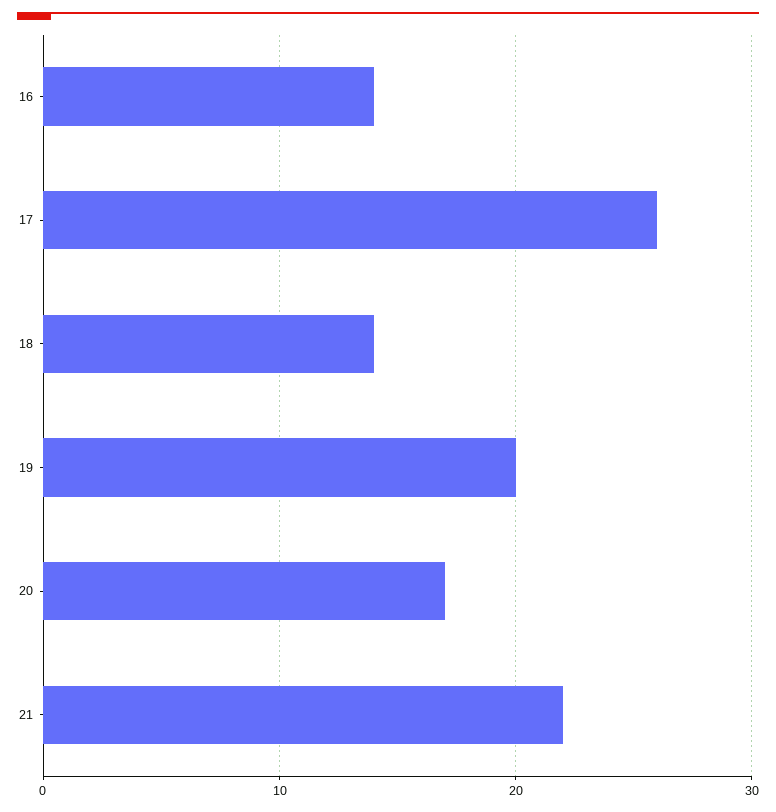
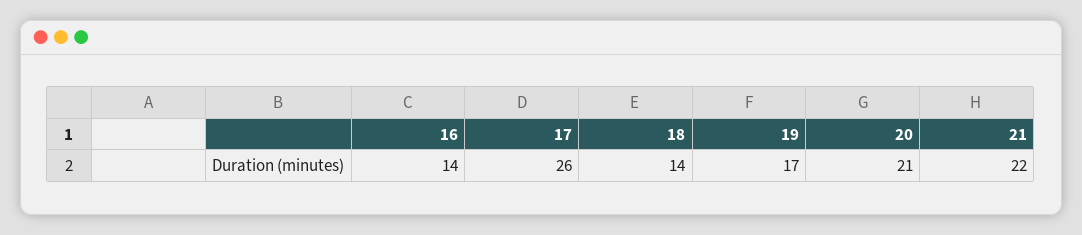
19: 20 -> 17
20: 17 -> 21

